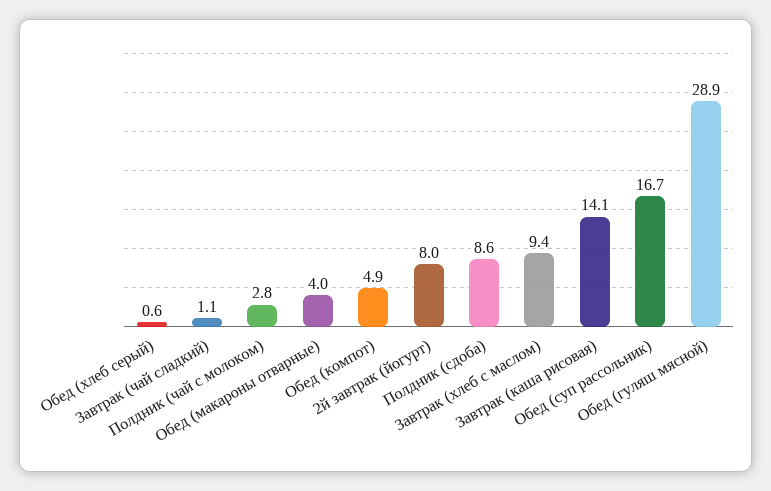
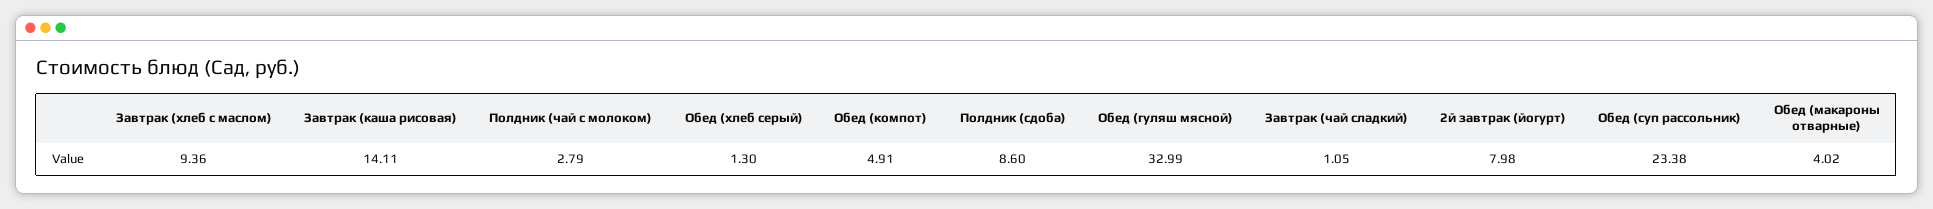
Обед (хлеб серый): 0.6 -> 1.3
Обед (суп рассольник): 16.7 -> 23.38
Обед (гуляш мясной): 28.9 -> 32.99

